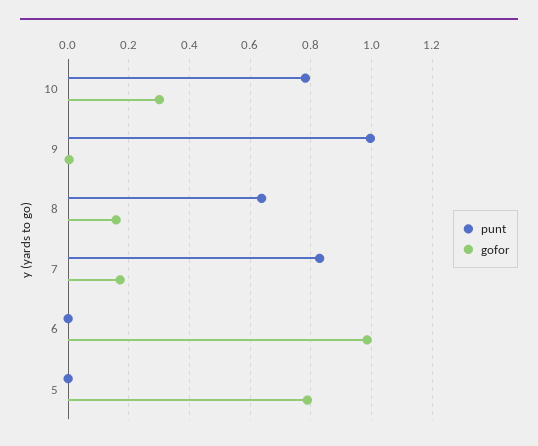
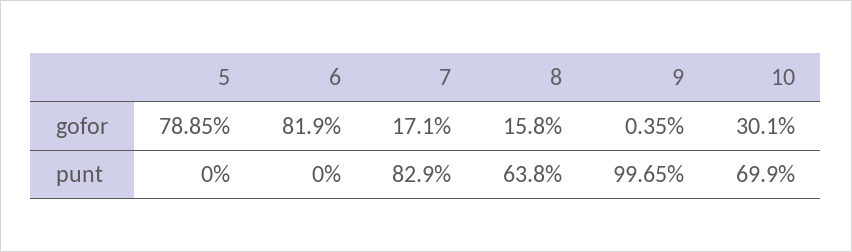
punt, 10: 0.78 -> 0.699
gofor, 6: 0.98 -> 0.819

